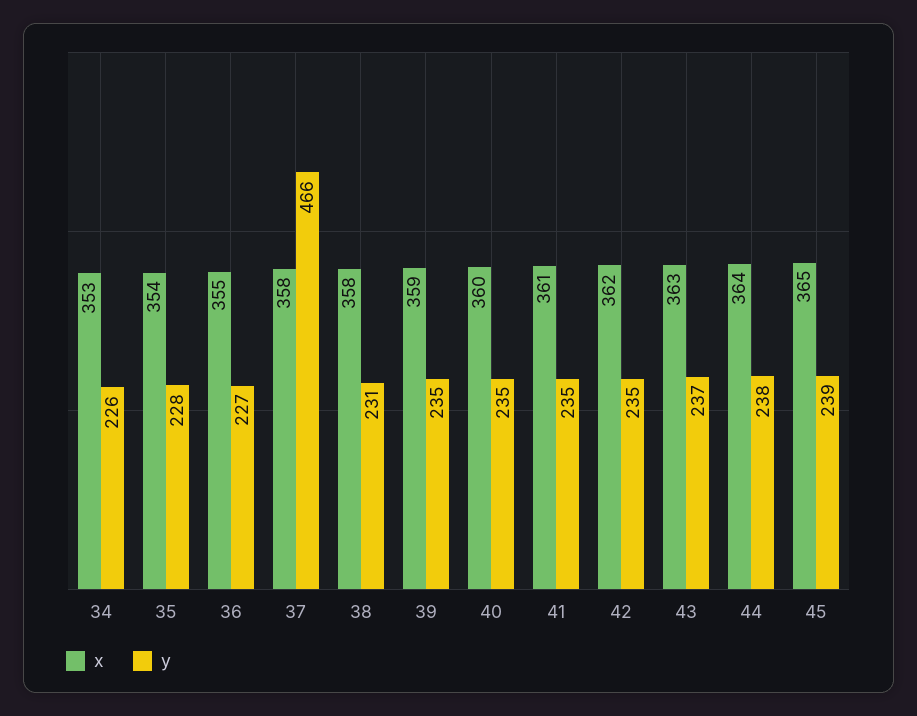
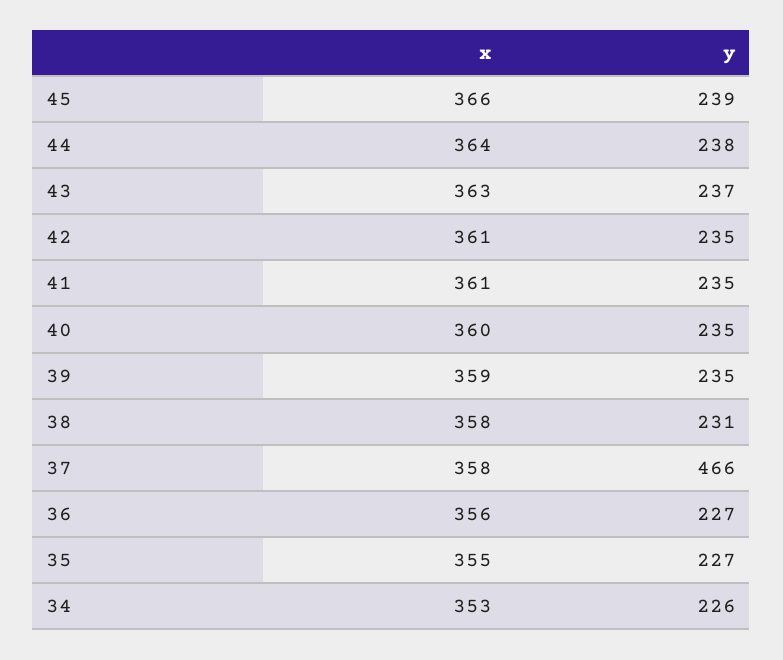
x, 35: 354 -> 355
y, 35: 228 -> 227
x, 36: 355 -> 356
x, 42: 362 -> 361
x, 45: 365 -> 366

